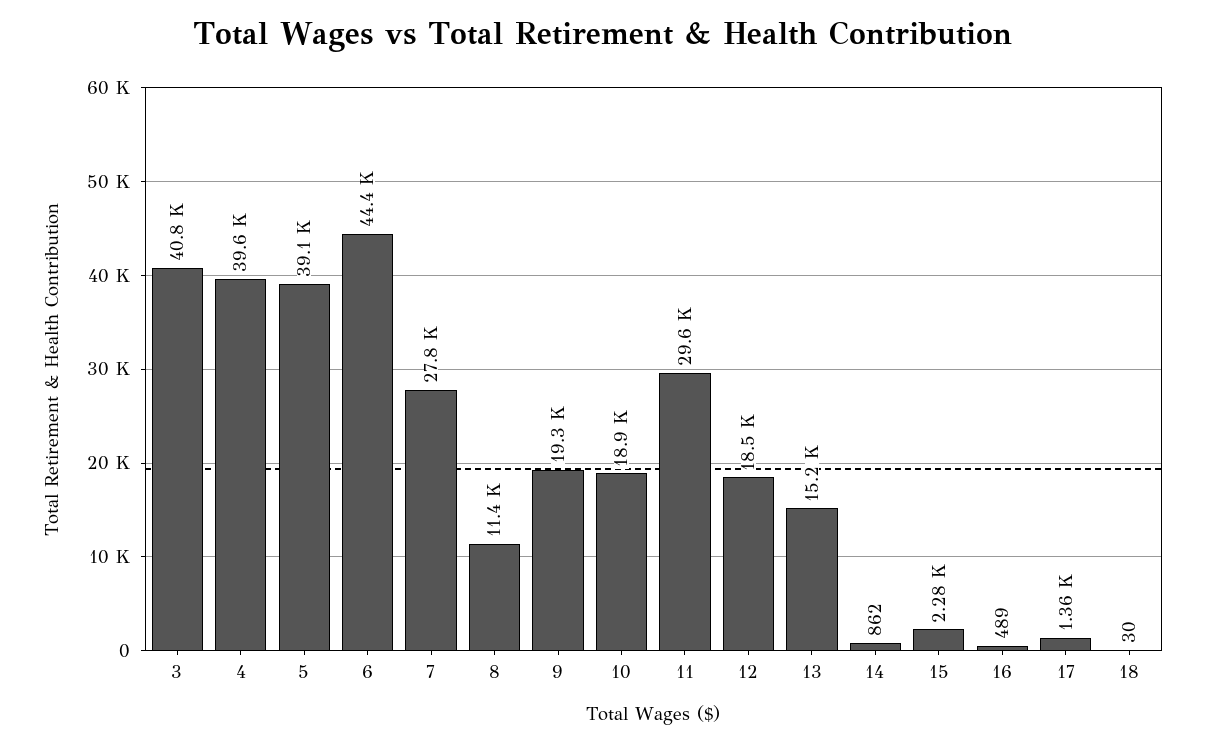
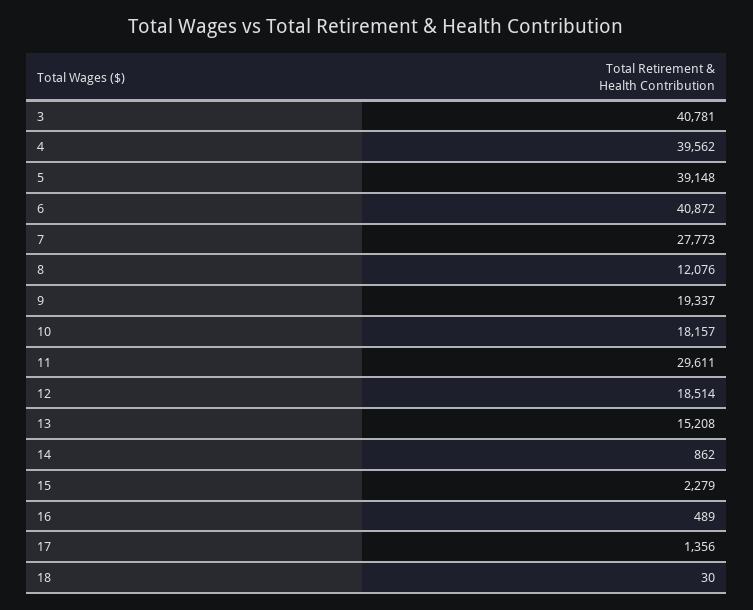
6: 44400 -> 40872
8: 11400 -> 12076
10: 18900 -> 18157

